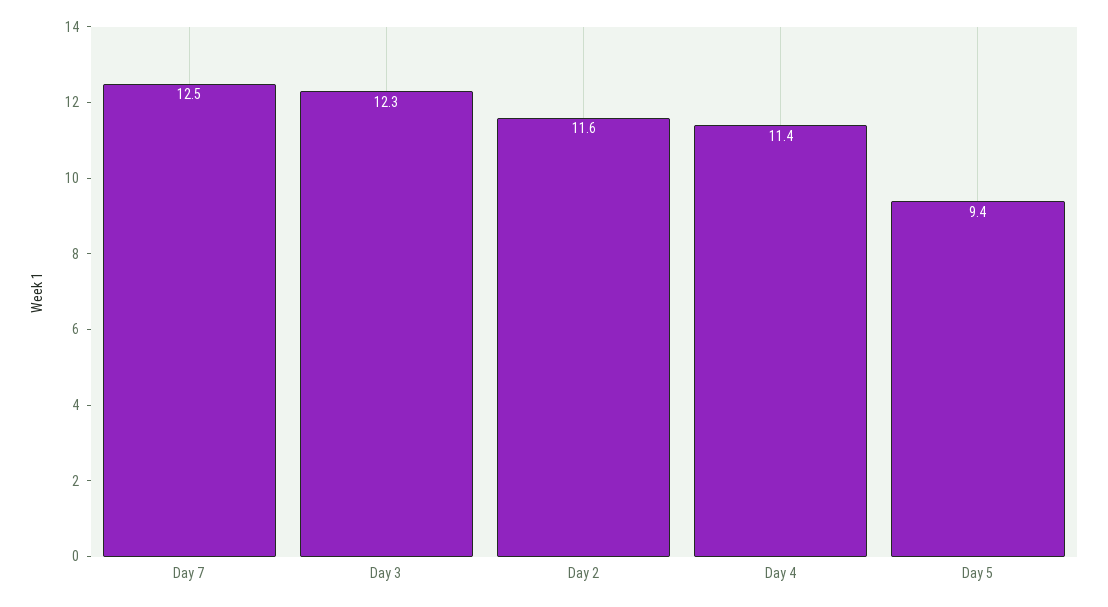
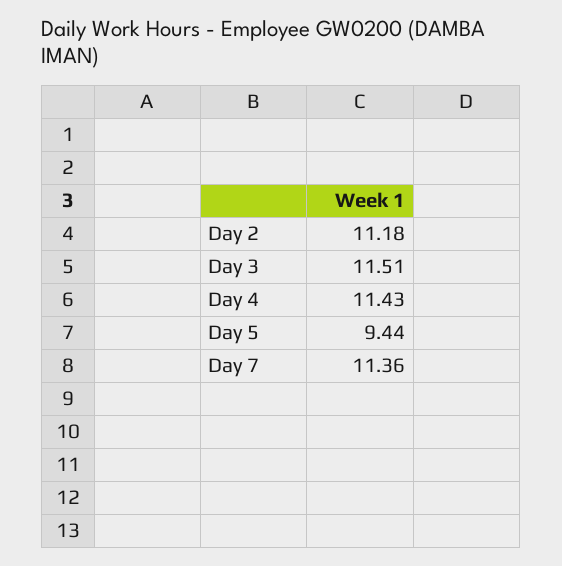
Day 7: 12.5 -> 11.36
Day 3: 12.3 -> 11.51
Day 2: 11.6 -> 11.18

